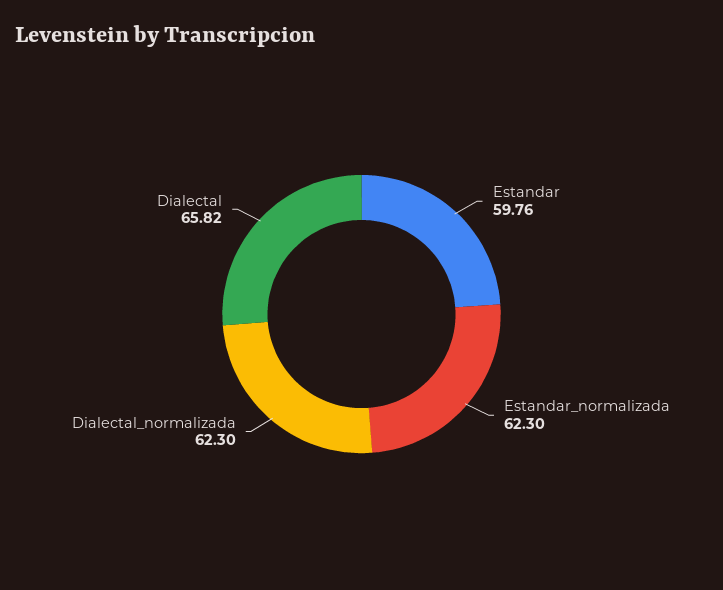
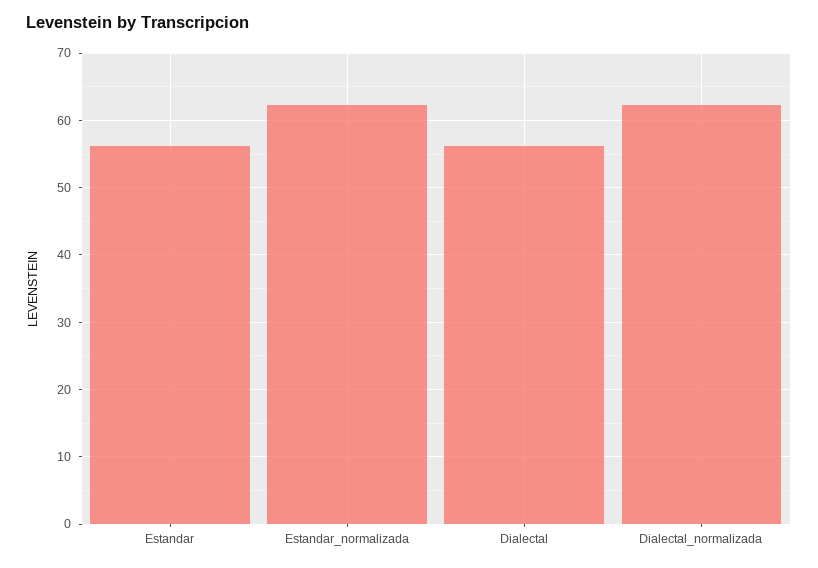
Estandar: 59.76 -> 56
Dialectal: 65.82 -> 56

